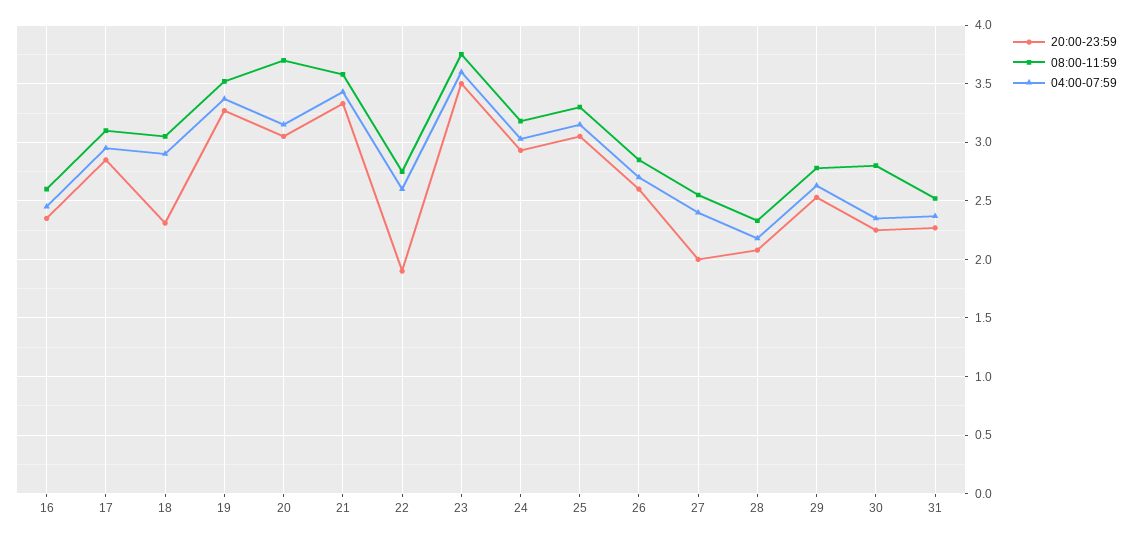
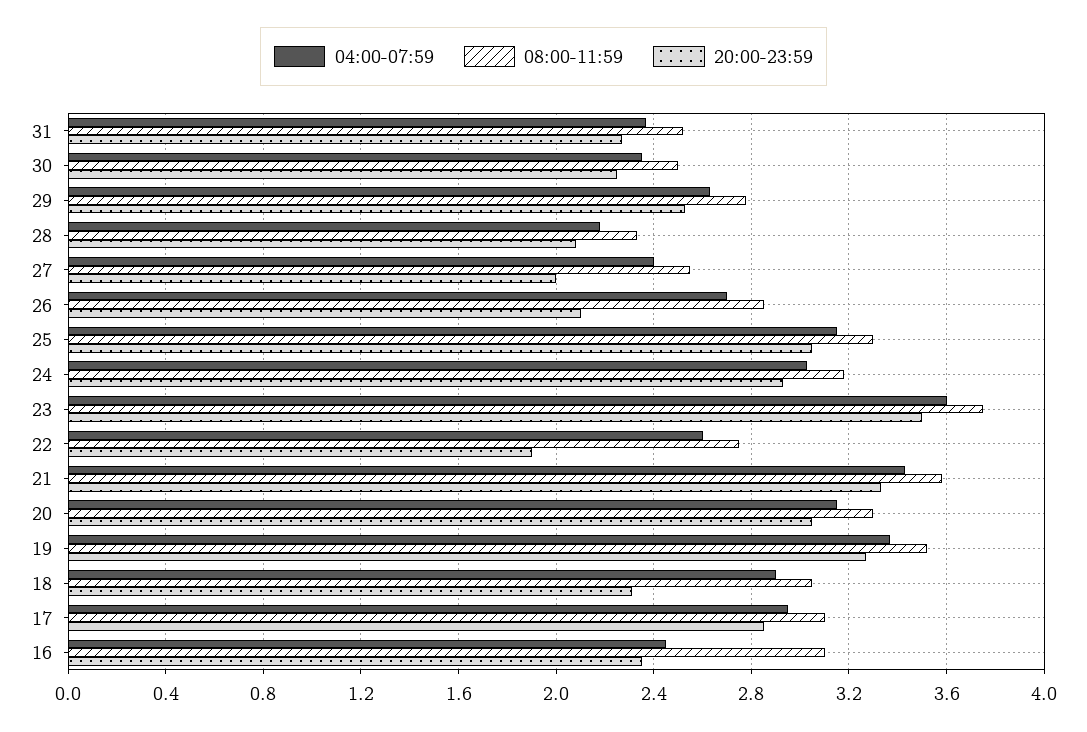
08:00-11:59, 16: 2.6 -> 3.1
08:00-11:59, 20: 3.7 -> 3.3
20:00-23:59, 26: 2.6 -> 2.1
08:00-11:59, 30: 2.8 -> 2.5

